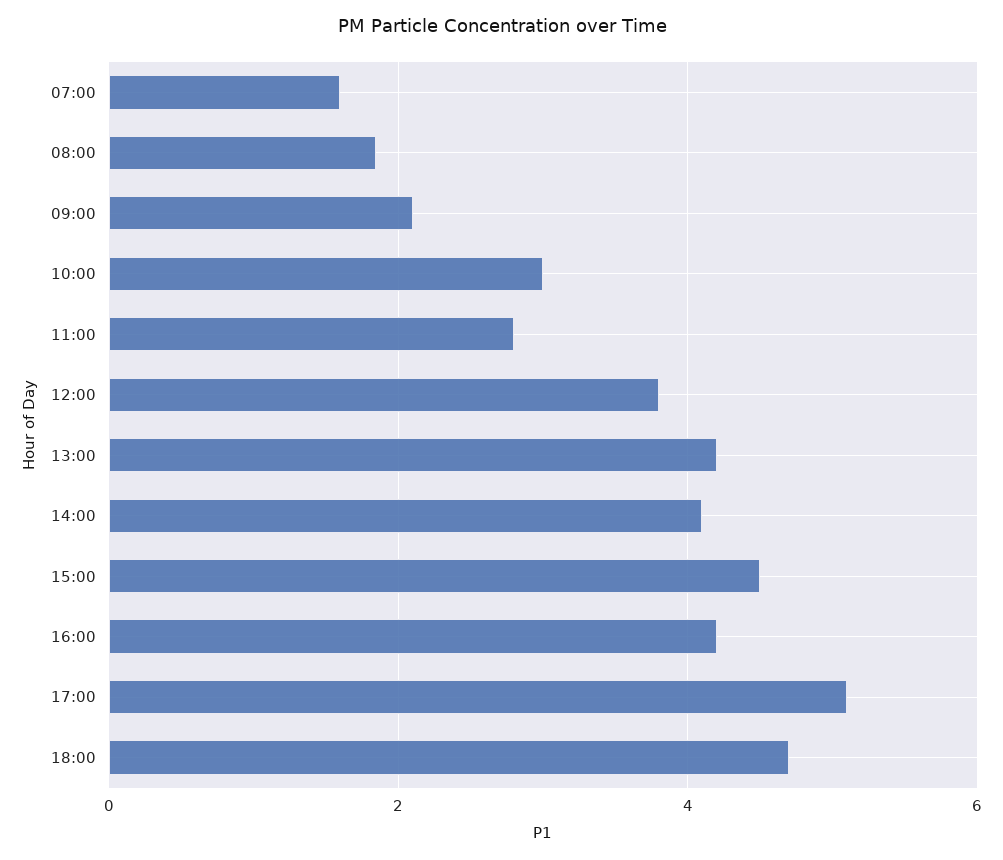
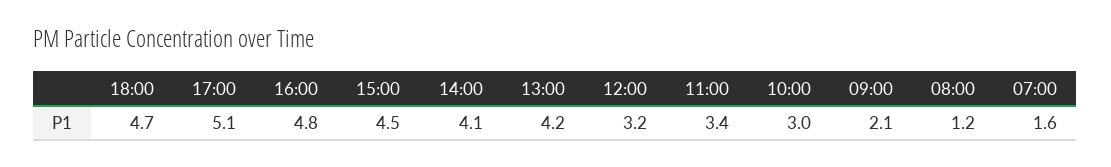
08:00: 1.8 -> 1.2
11:00: 2.8 -> 3.4
12:00: 3.8 -> 3.2
16:00: 4.2 -> 4.8

